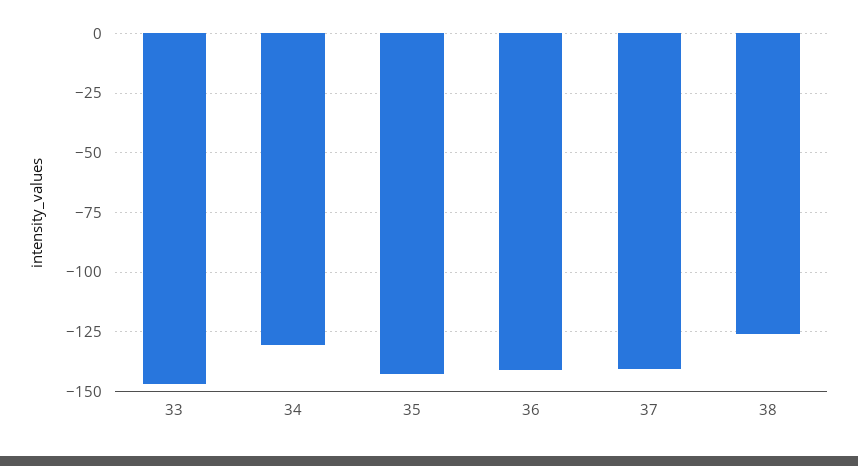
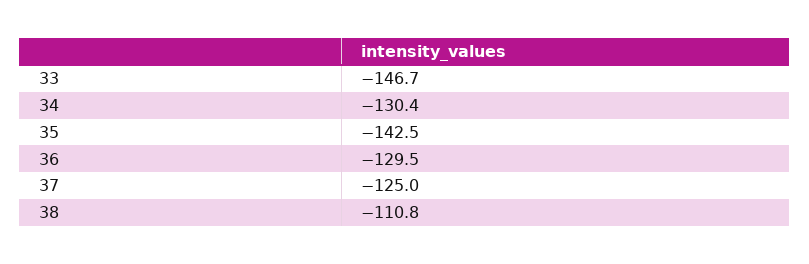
36: -140 -> -129.5
37: -140 -> -125
38: -125 -> -110.8

